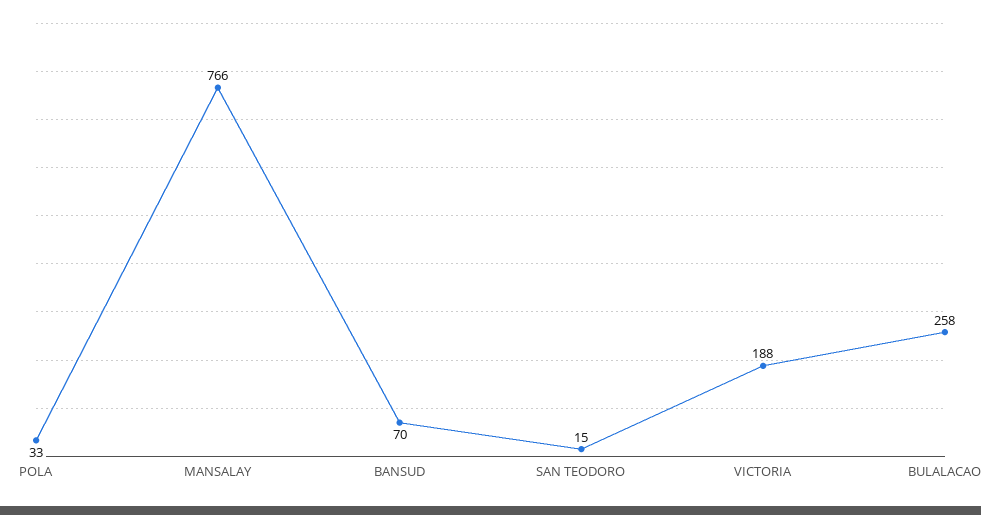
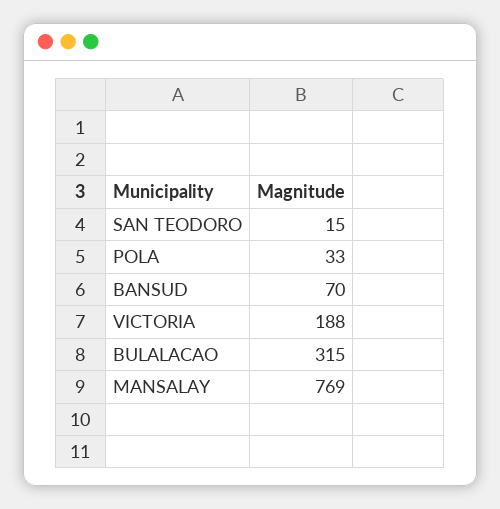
MANSALAY: 766 -> 769
BULALACAO: 258 -> 315

